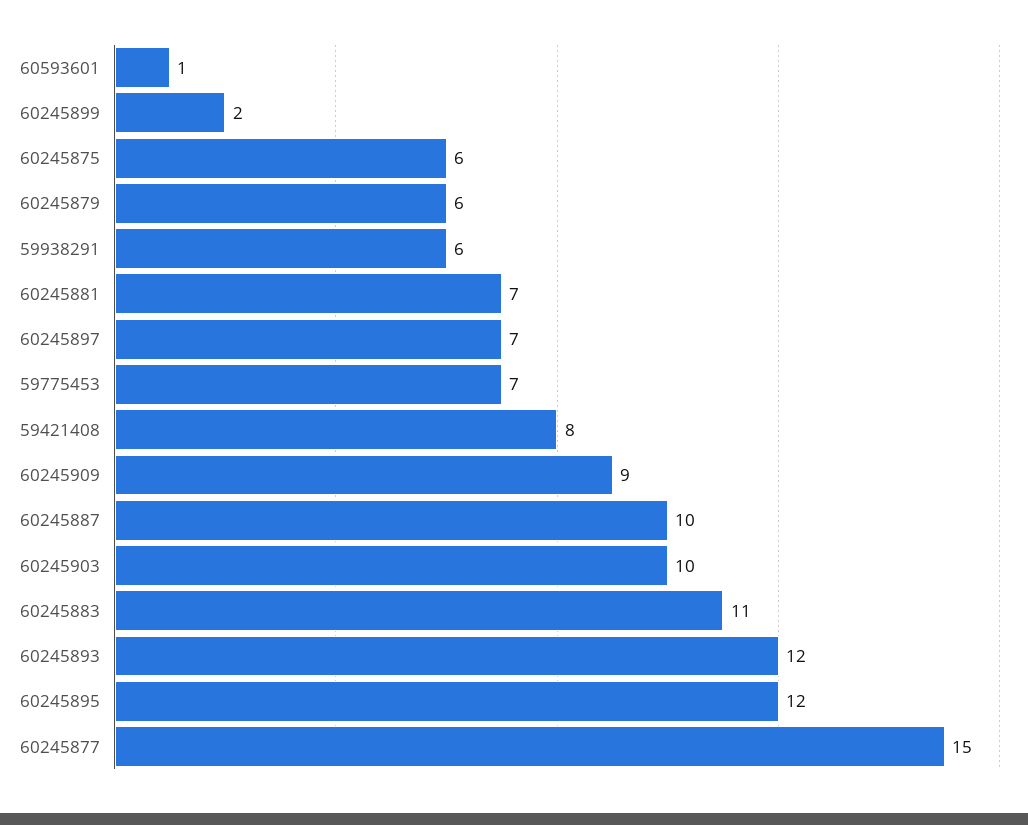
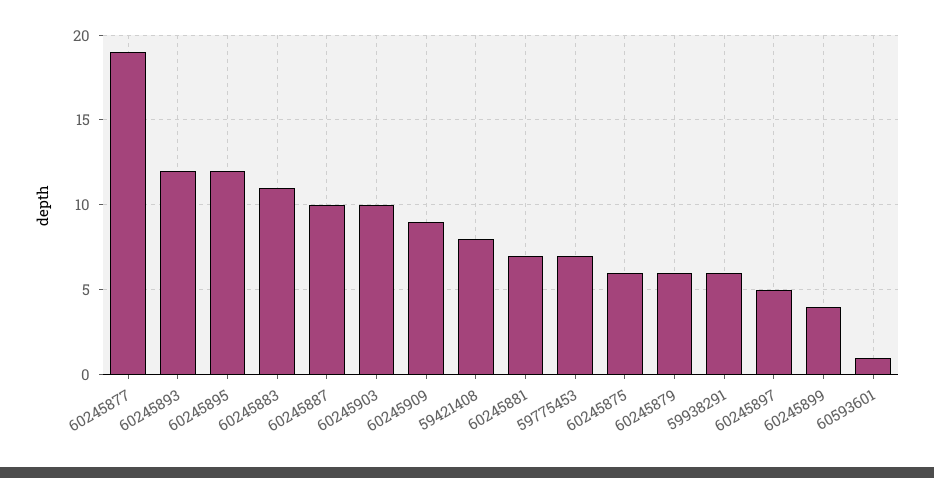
60245899: 2 -> 4
60245897: 7 -> 5
60245877: 15 -> 19

